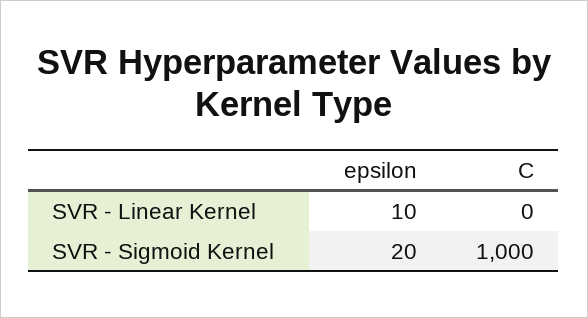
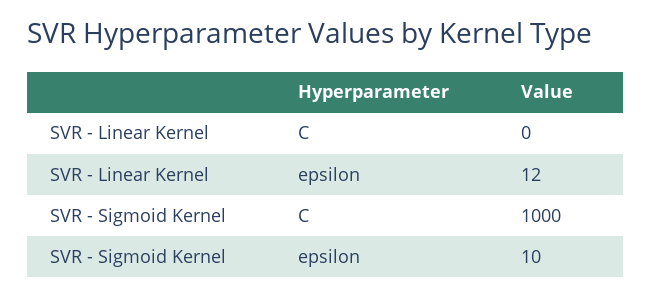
epsilon, SVR - Linear Kernel: 10 -> 12
epsilon, SVR - Sigmoid Kernel: 20 -> 10

